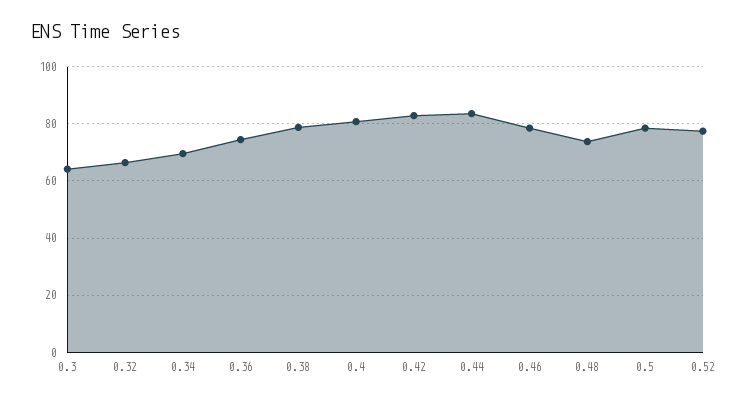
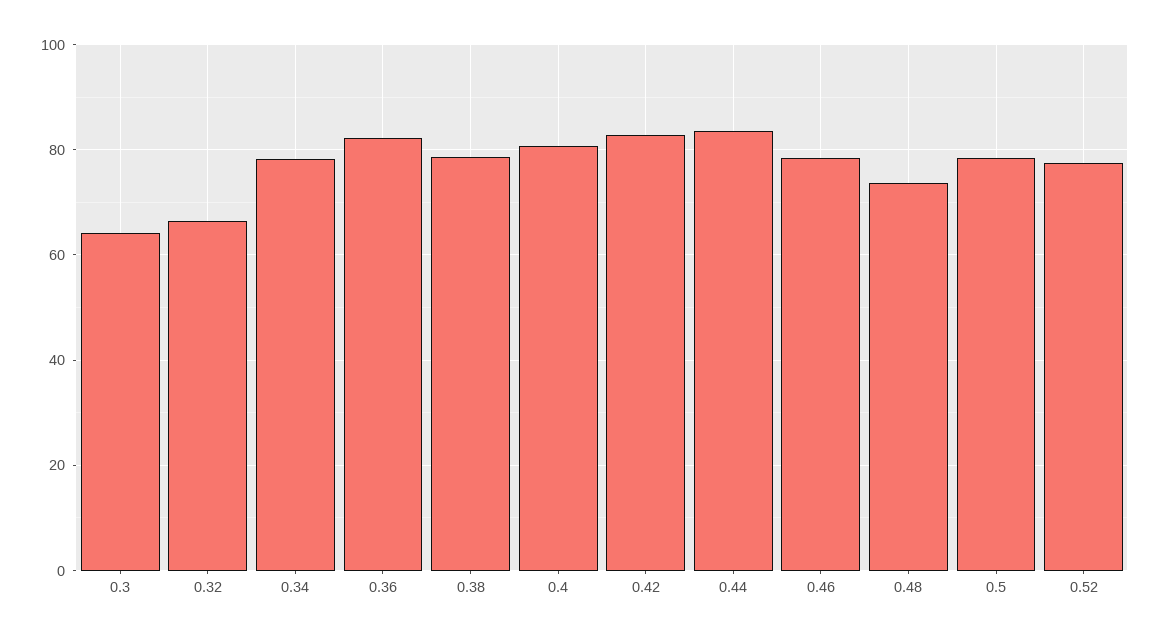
0.34: 70 -> 78
0.36: 75 -> 82

